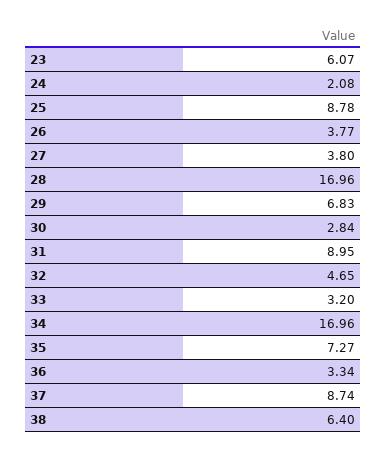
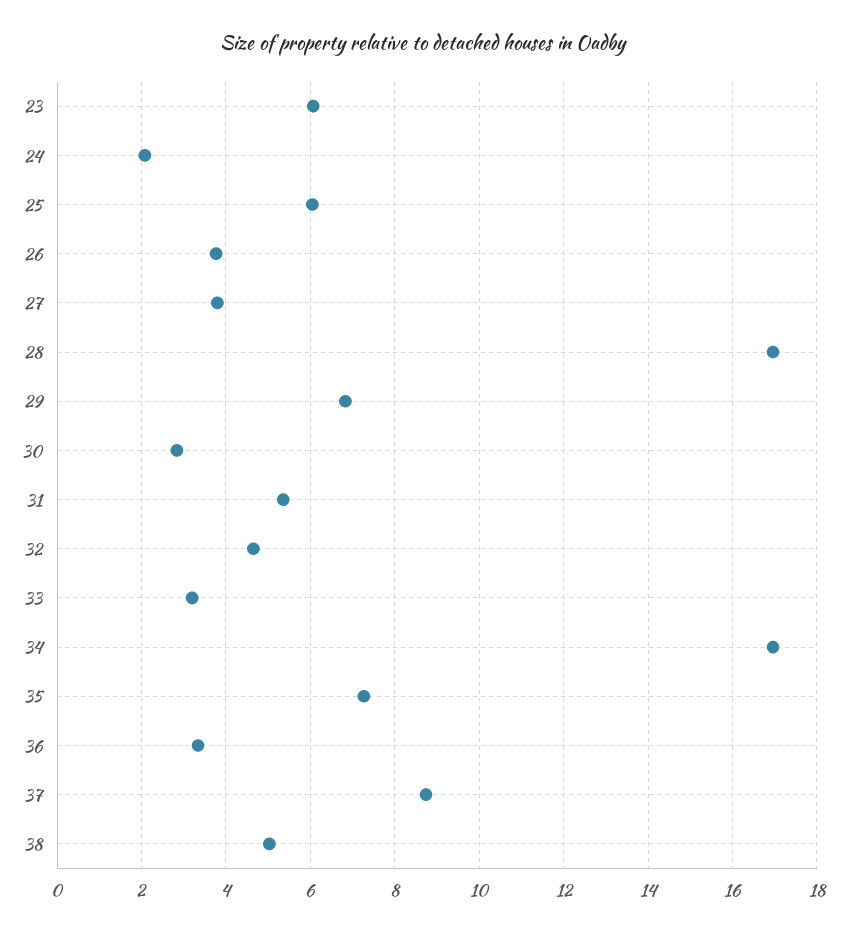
25: 8.78 -> 6
31: 8.95 -> 5.4
38: 6.4 -> 5

